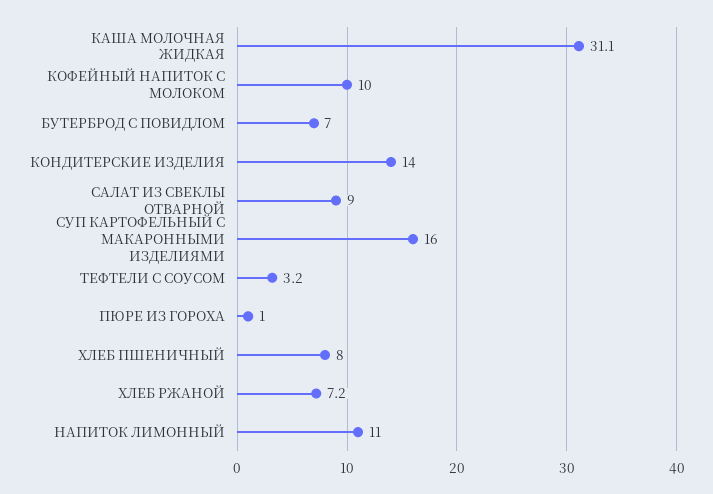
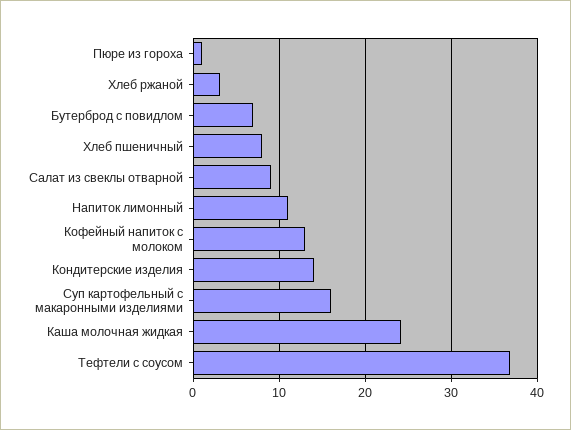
КАША МОЛОЧНАЯ ЖИДКАЯ: 31.1 -> 24
КОФЕЙНЫЙ НАПИТОК С МОЛОКОМ: 10 -> 13
ТЕФТЕЛИ С СОУСОМ: 3.2 -> 37
ХЛЕБ РЖАНОЙ: 7.2 -> 3

